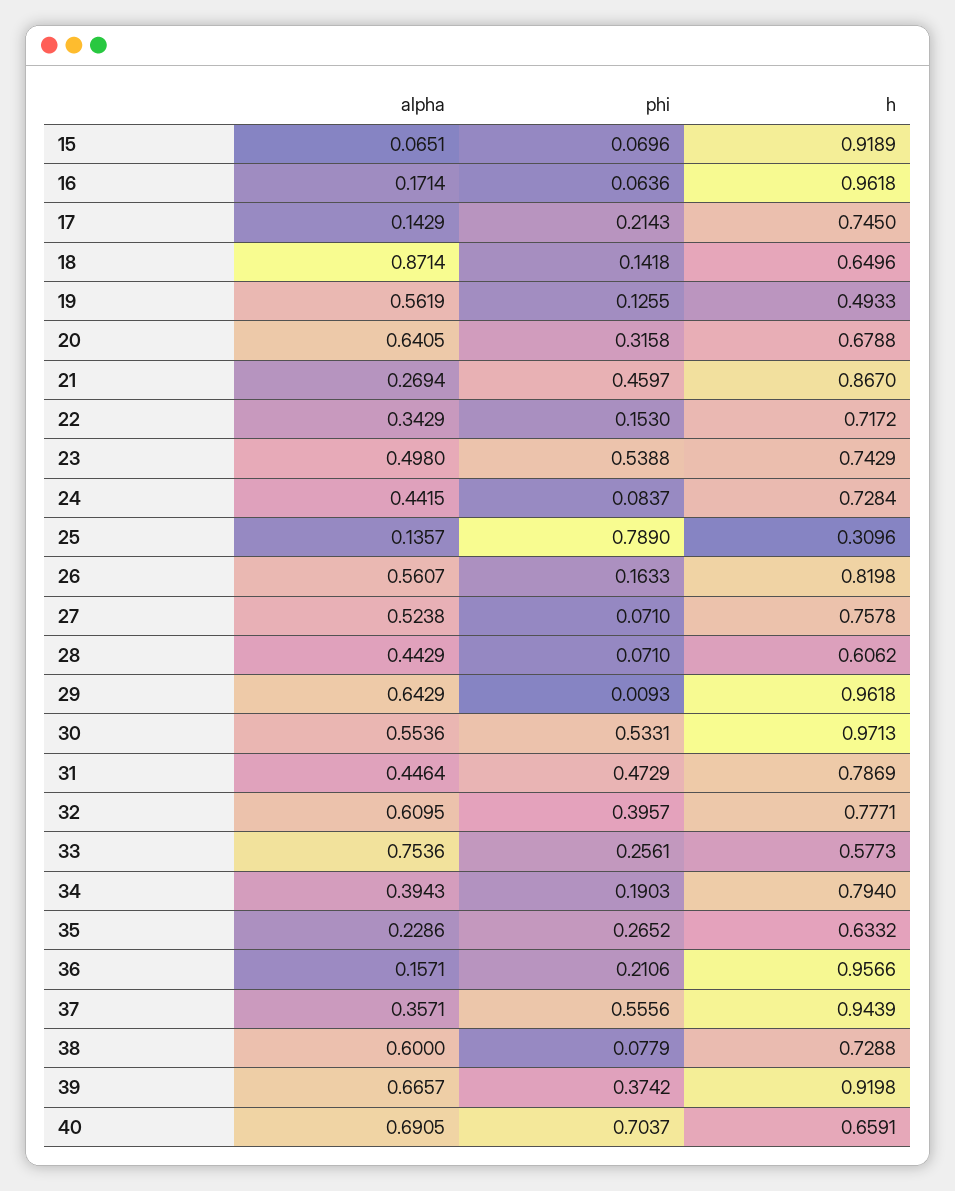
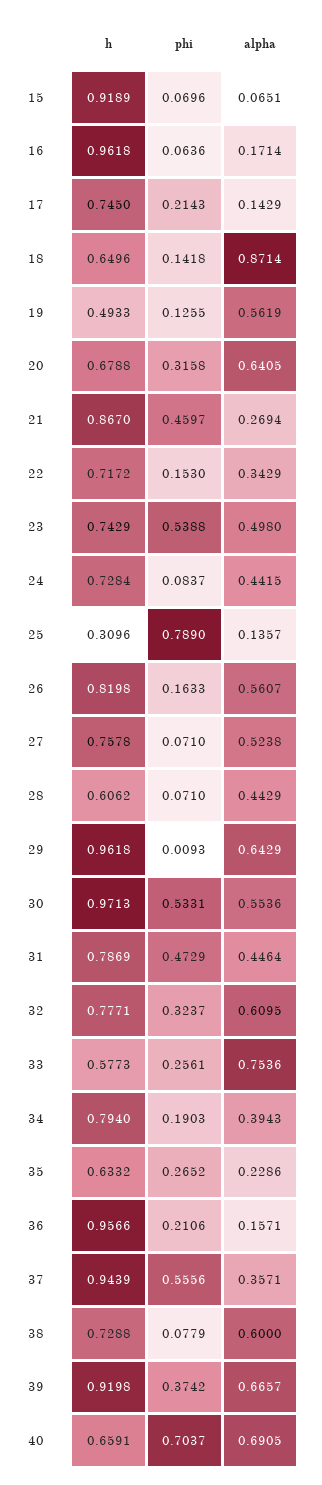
phi, 32: 0.3957 -> 0.3237

